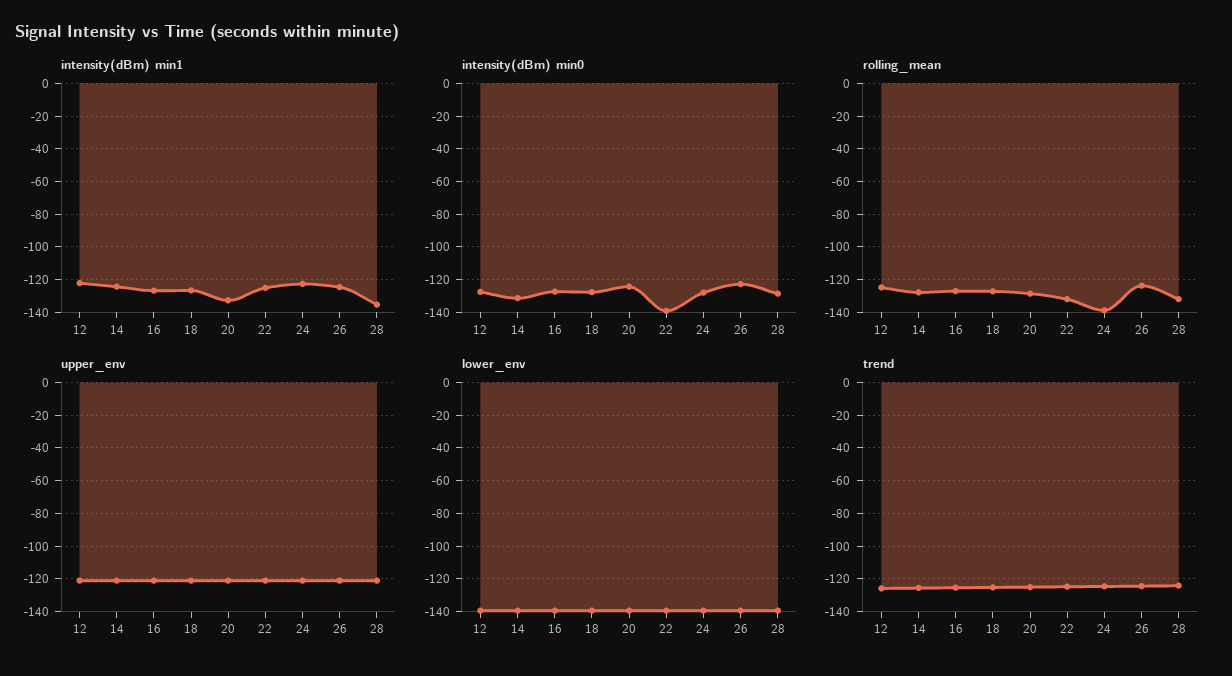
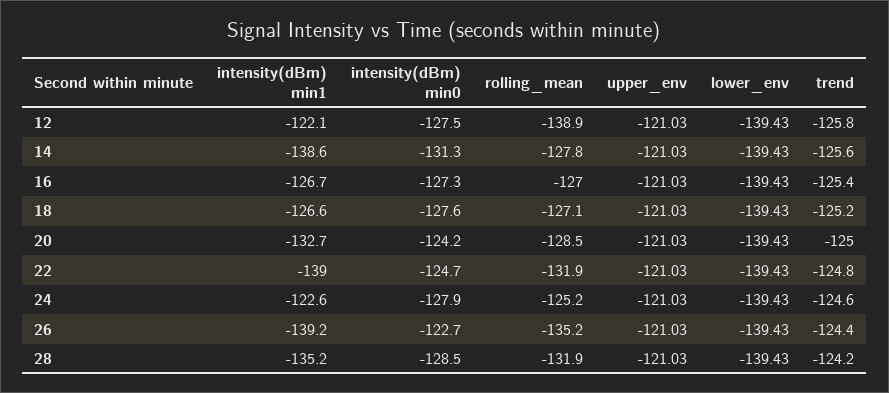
intensity(dBm) min1, 14: -125 -> -138.6
intensity(dBm) min1, 22: -125 -> -139
intensity(dBm) min1, 26: -125 -> -139.2
intensity(dBm) min0, 22: -140 -> -124.7
rolling_mean, 12: -125 -> -138.9
rolling_mean, 24: -140 -> -125.2
rolling_mean, 26: -125 -> -135.2

